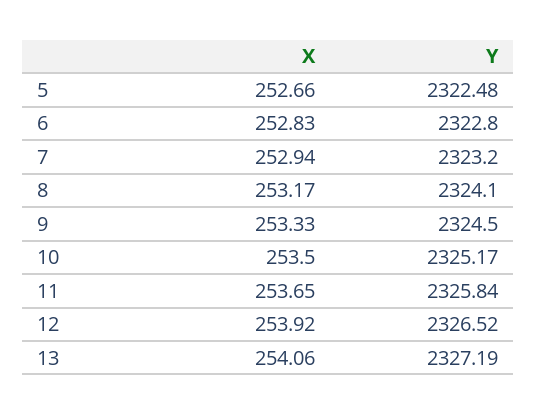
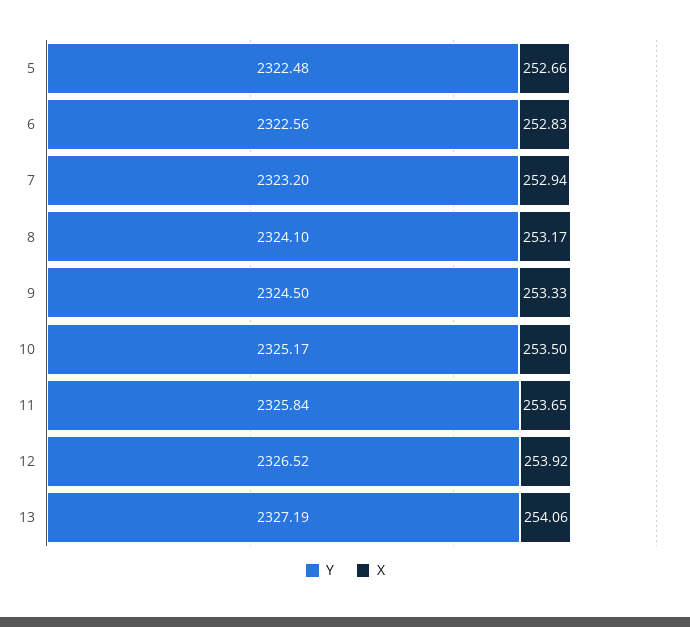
Y, 6: 2322.8 -> 2322.56

